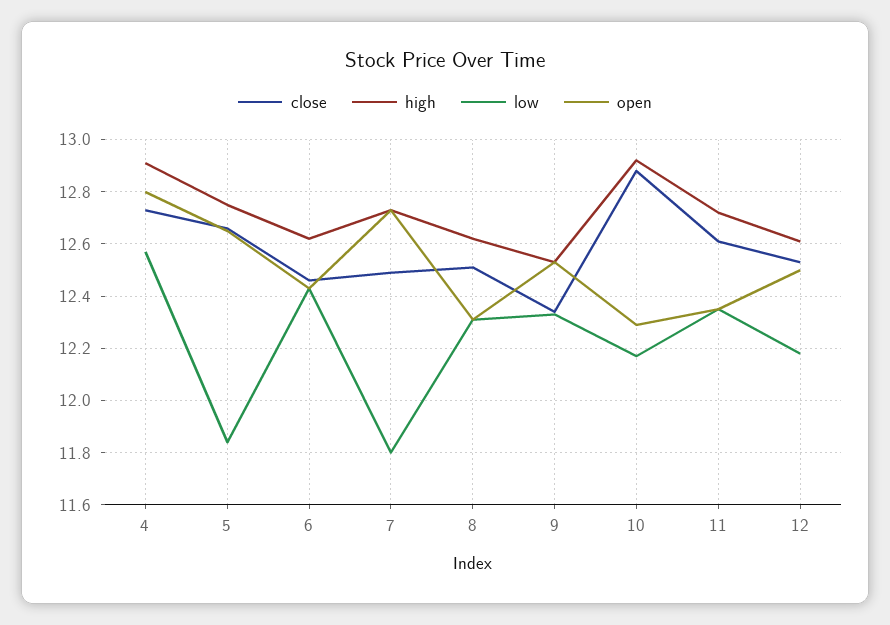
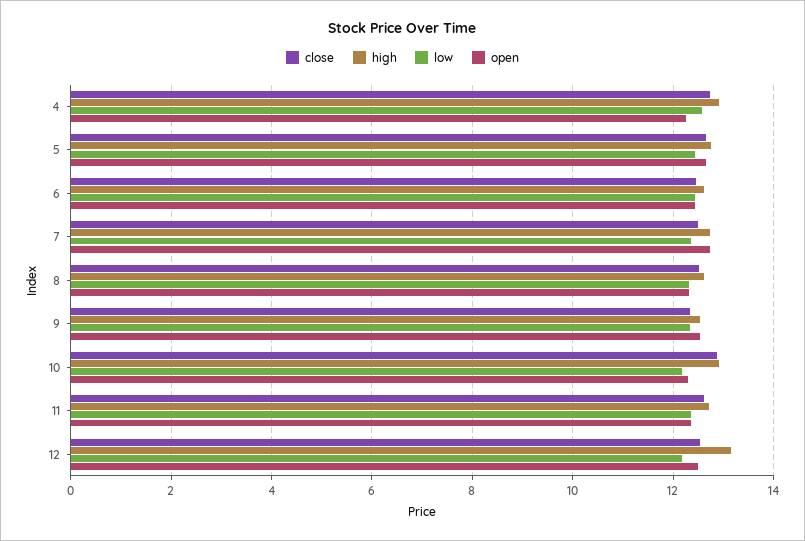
open, 4: 12.8 -> 12.2
low, 5: 11.85 -> 12.4
low, 7: 11.8 -> 12.4
high, 12: 12.6 -> 13.2

